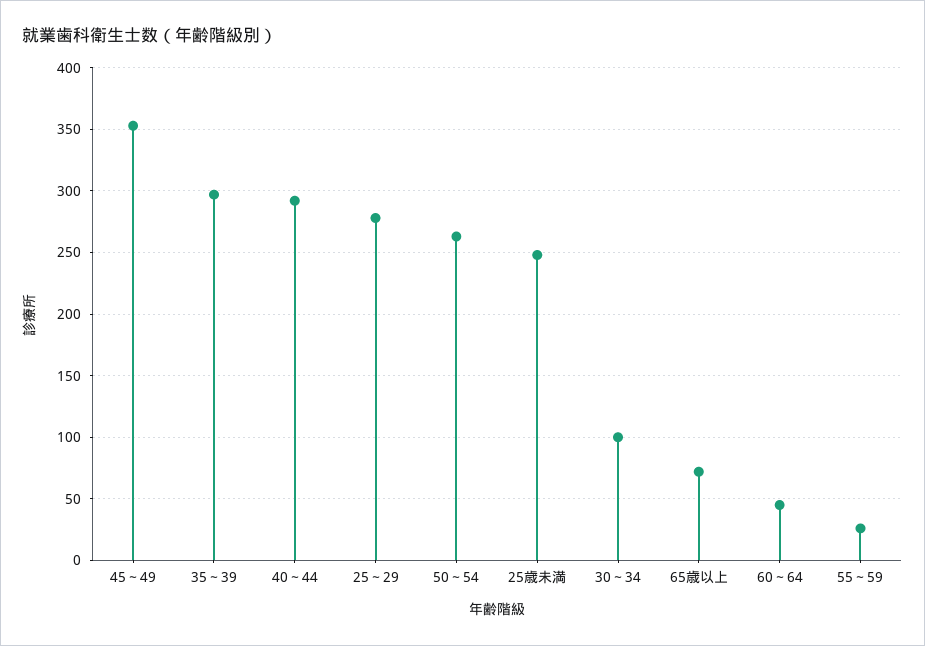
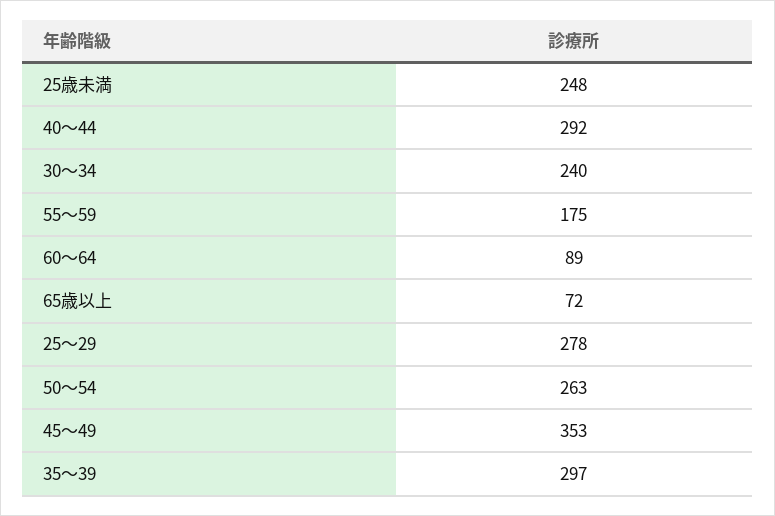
30～34: 100 -> 240
60～64: 45 -> 89
55～59: 25 -> 175

